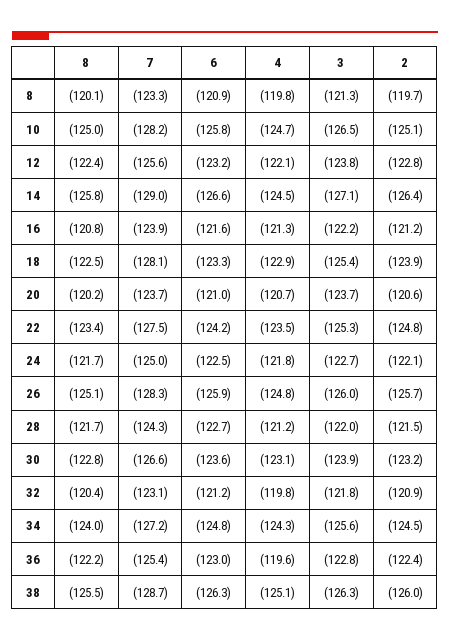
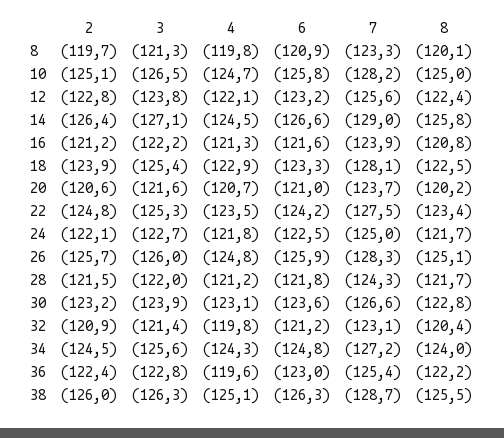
3, 20: -123.7 -> -121.6
6, 28: -122.7 -> -121.8
3, 32: -121.8 -> -121.4

